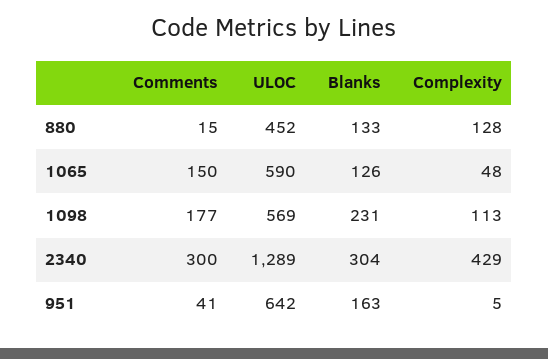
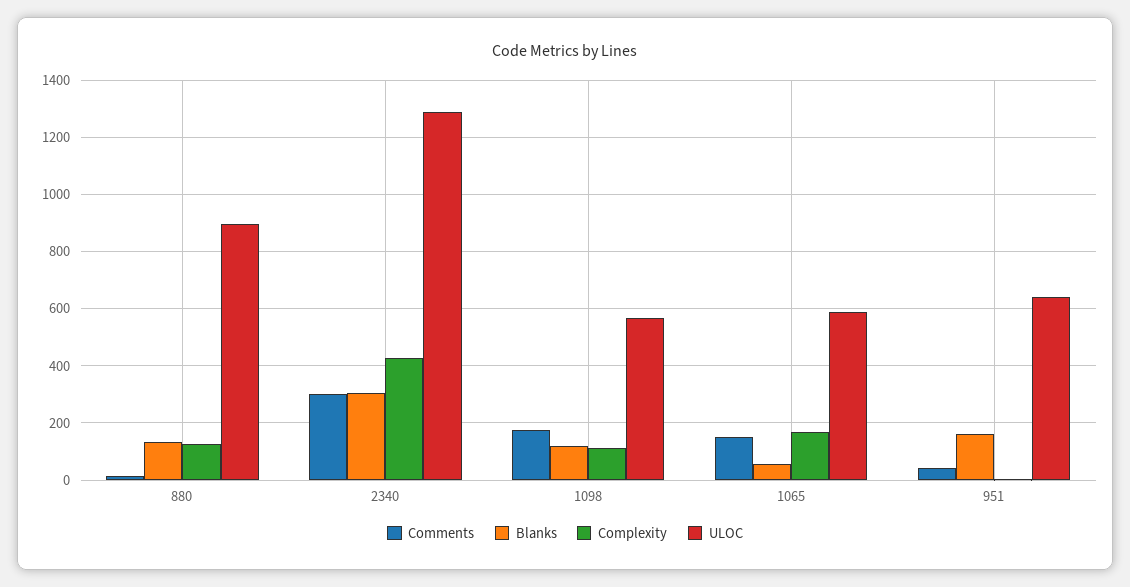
ULOC, 880: 452 -> 900
Blanks, 1065: 126 -> 50
Complexity, 1065: 48 -> 175
Blanks, 1098: 231 -> 125

